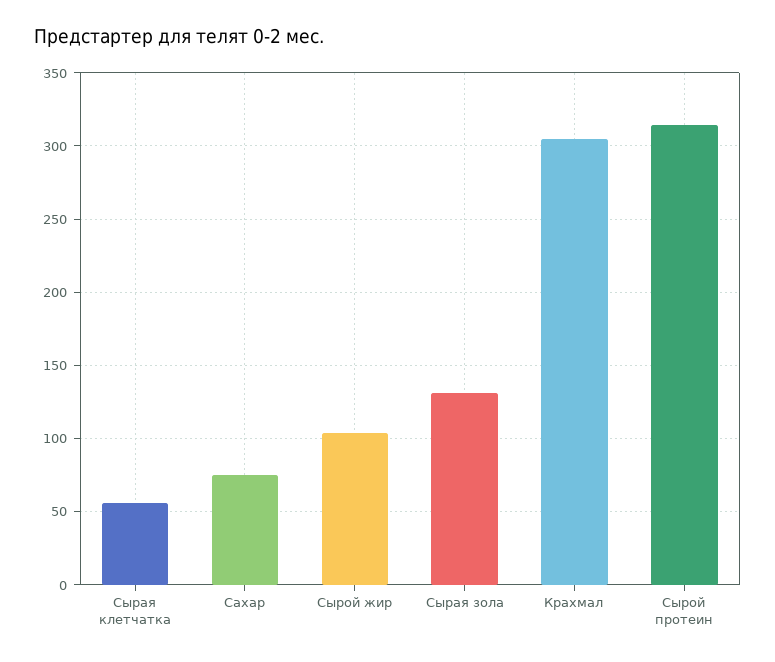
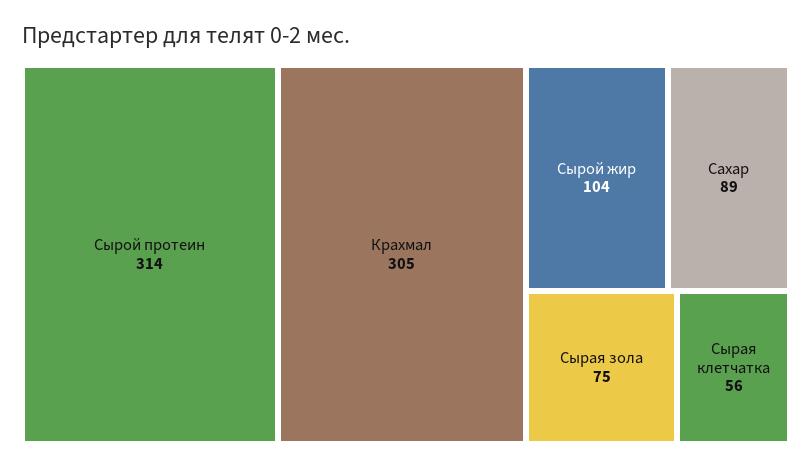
Сахар: 75 -> 89
Сырая зола: 130 -> 75

